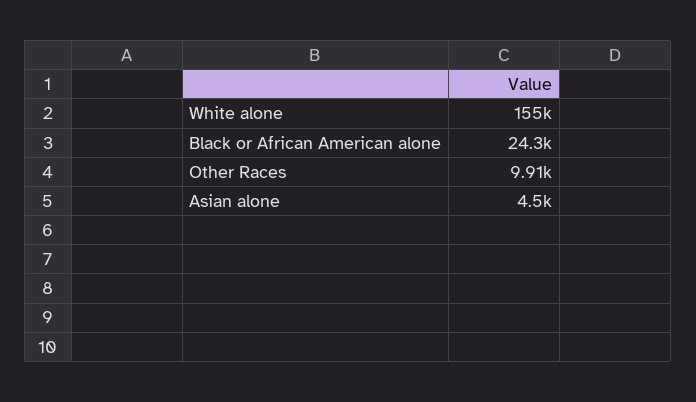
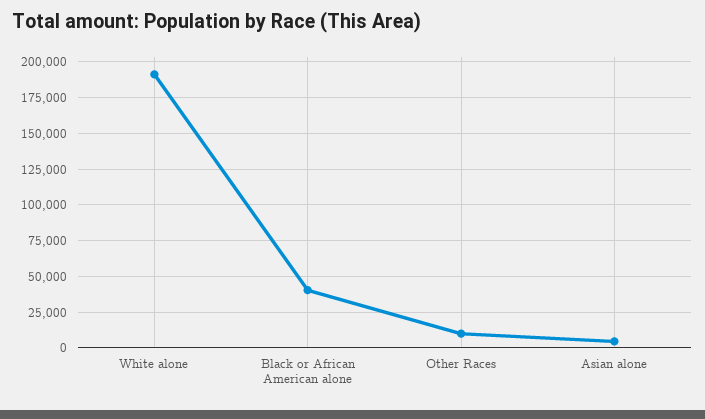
White alone: 155000 -> 190000
Black or African American alone: 24300 -> 40000

